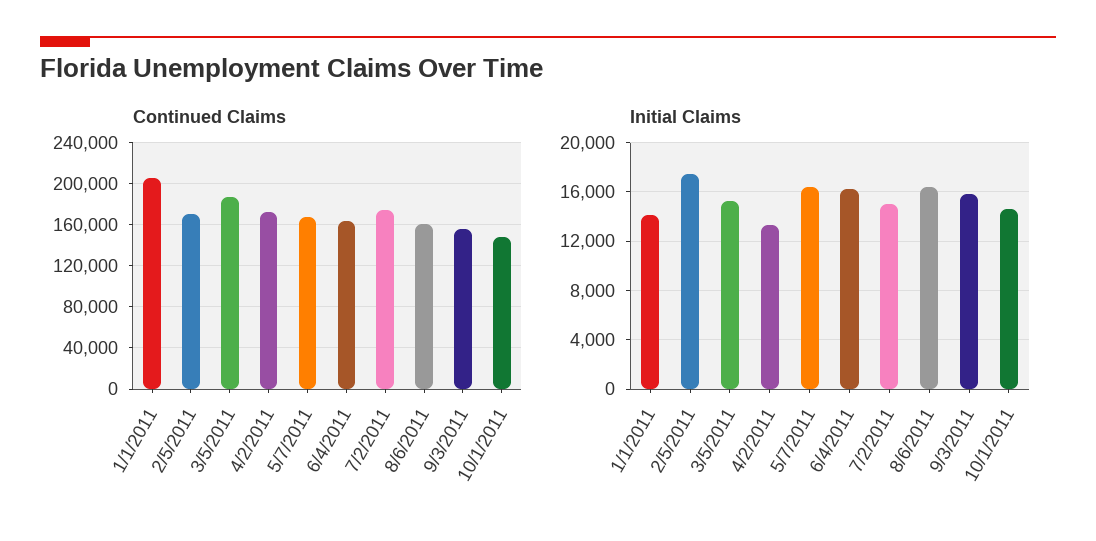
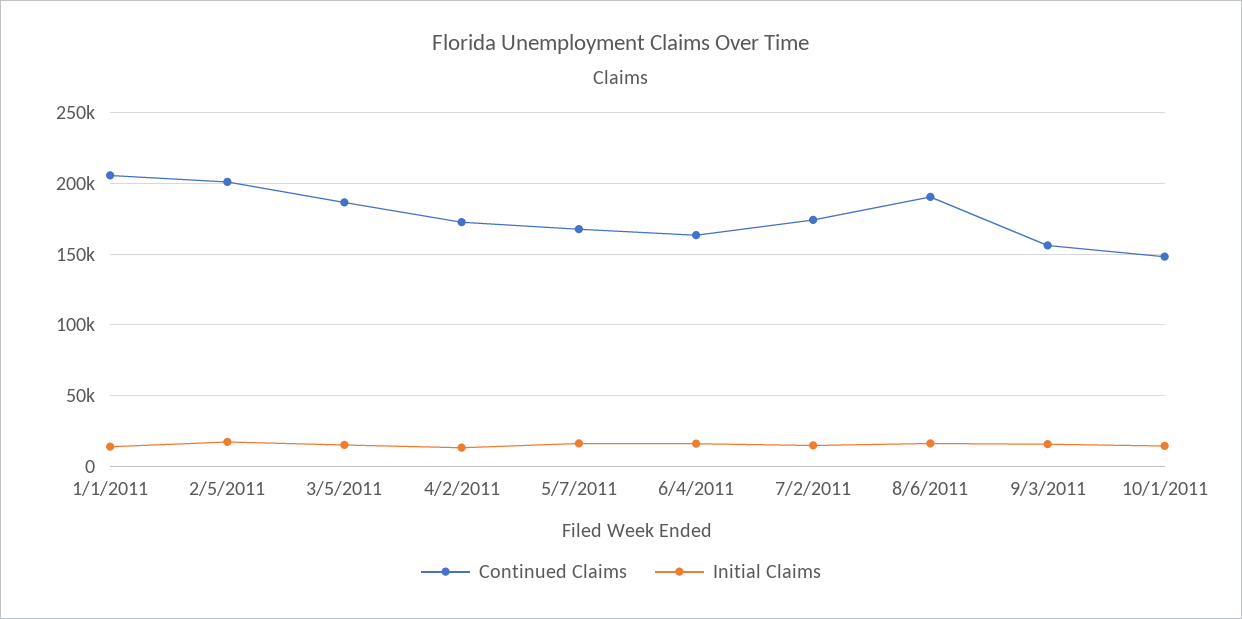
Continued Claims, 2/5/2011: 170000 -> 200000
Continued Claims, 8/6/2011: 160000 -> 190000

